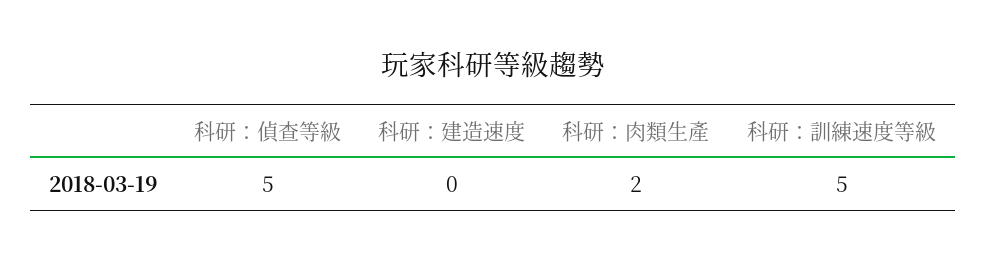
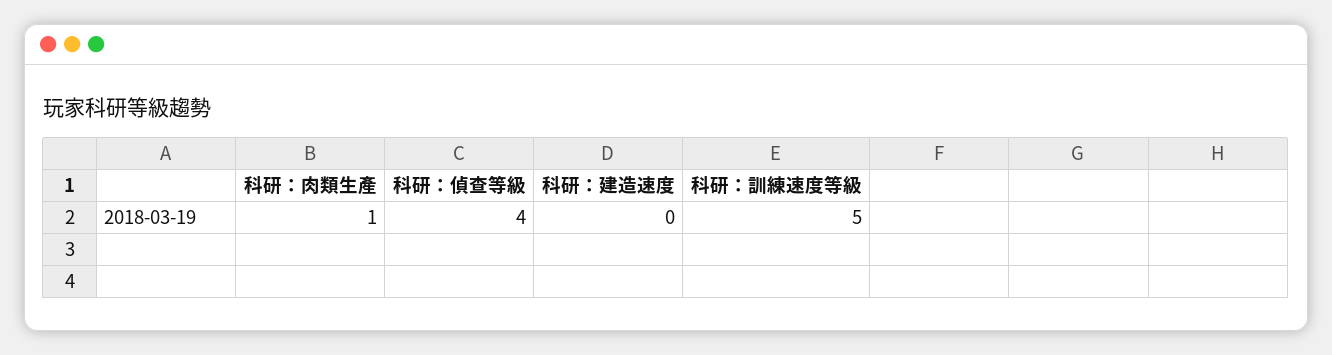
科研：偵查等級: 5 -> 4
科研：肉類生產: 2 -> 1

